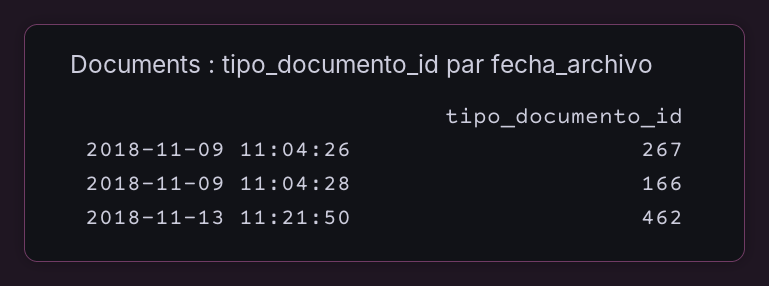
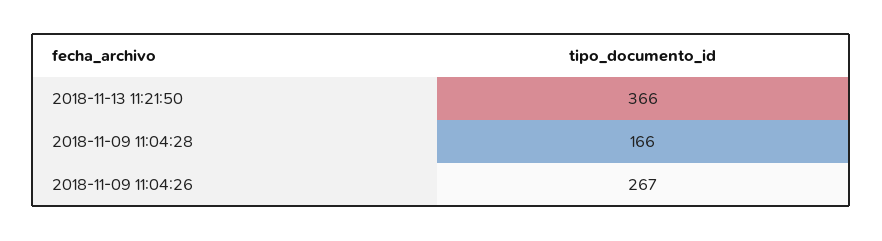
2018-11-13 11:21:50: 462 -> 366

